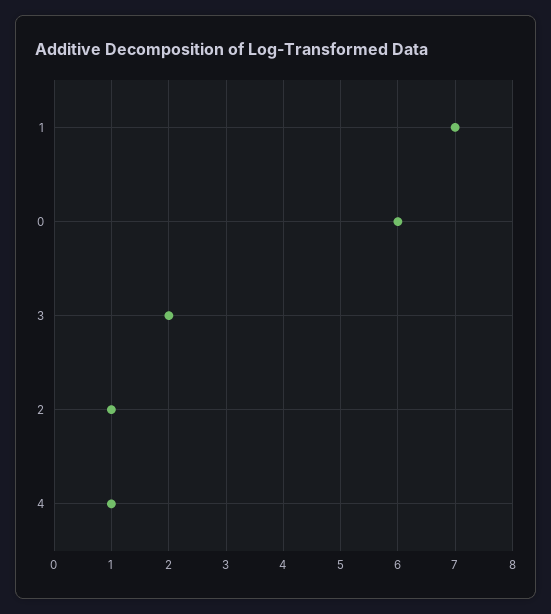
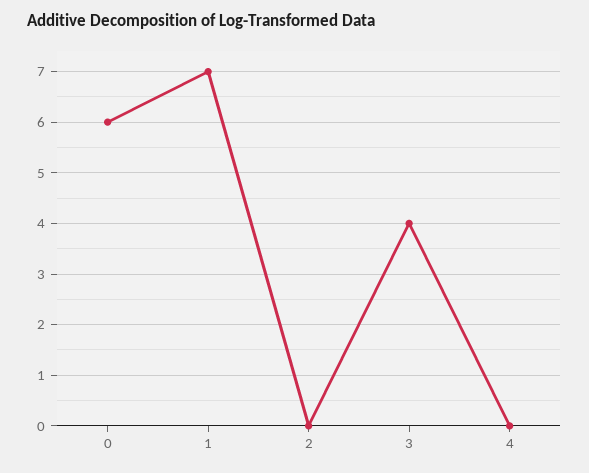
3: 2 -> 4
2: 1 -> 0
4: 1 -> 0

